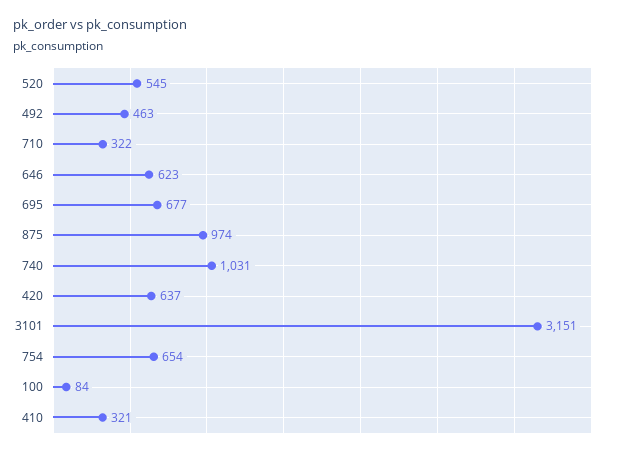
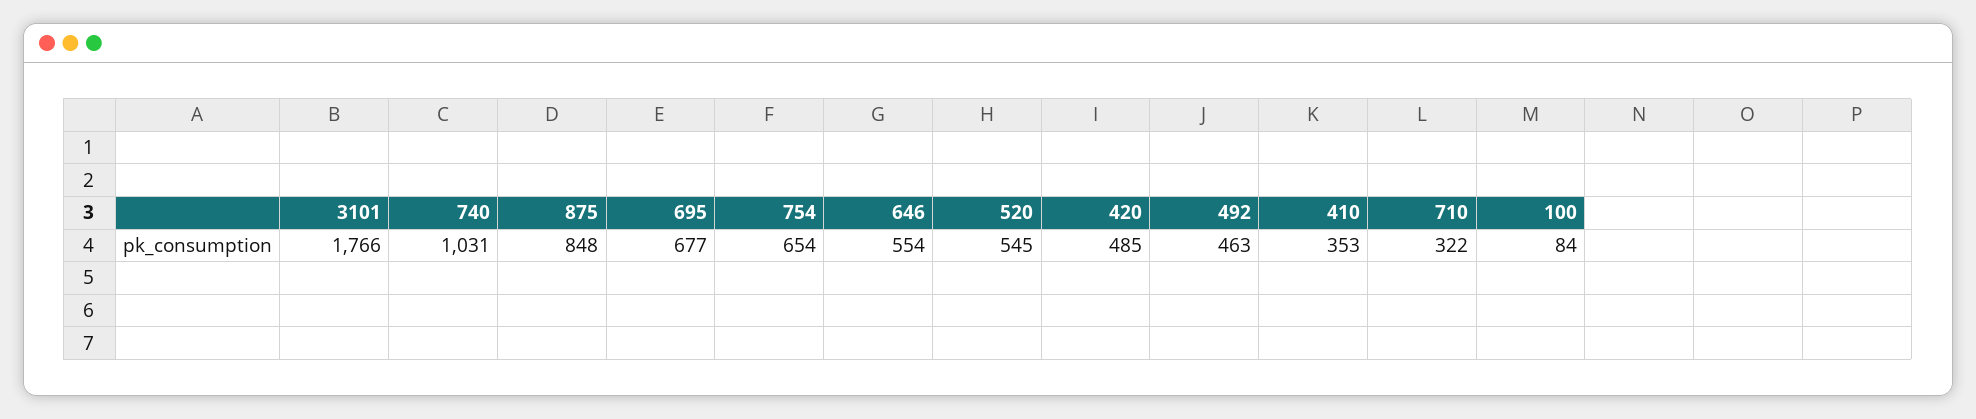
646: 623 -> 554
875: 974 -> 848
420: 637 -> 485
3101: 3151 -> 1766
410: 321 -> 353

